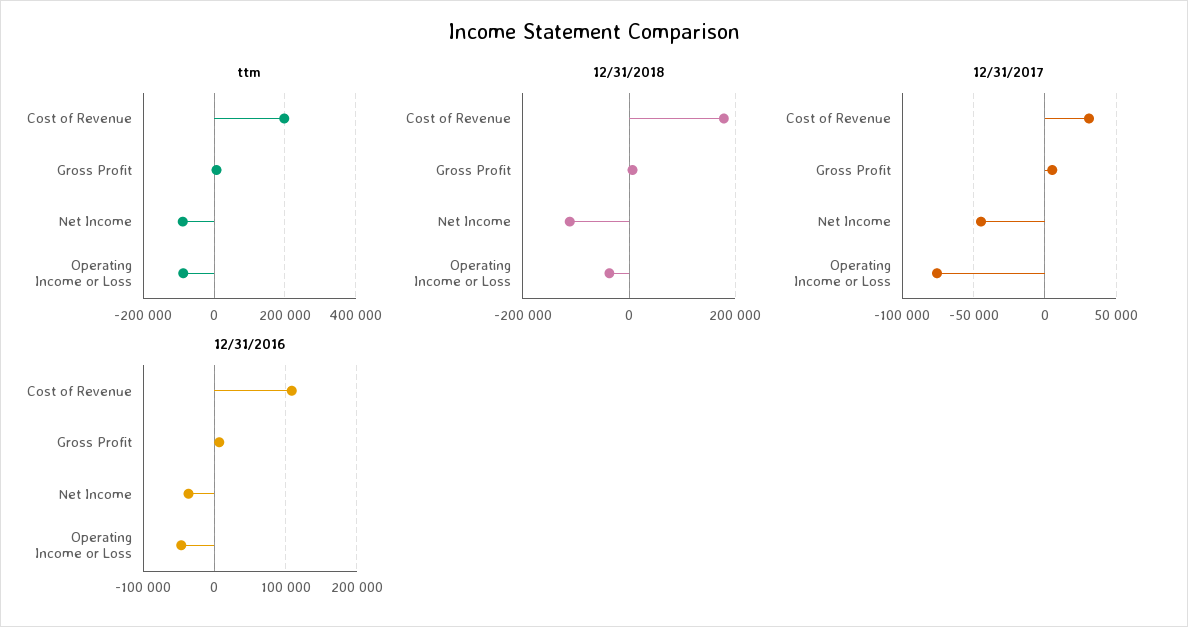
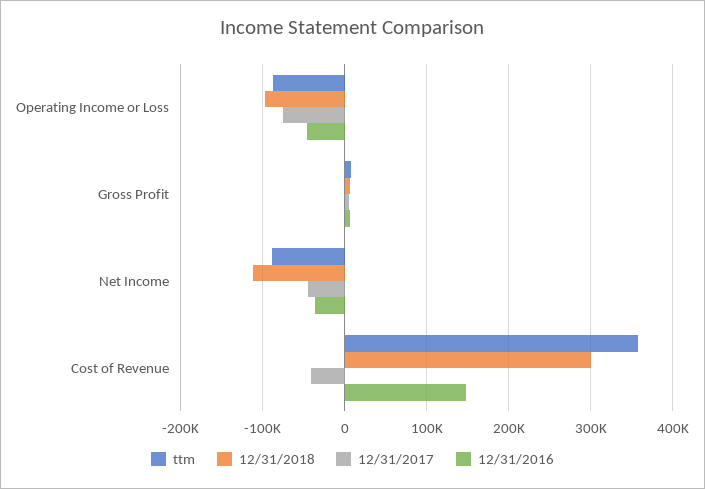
ttm, Cost of Revenue: 200000 -> 360000
12/31/2018, Cost of Revenue: 180000 -> 300000
12/31/2018, Operating Income or Loss: -40000 -> -100000
12/31/2017, Cost of Revenue: 30000 -> -40000
12/31/2016, Cost of Revenue: 110000 -> 150000

